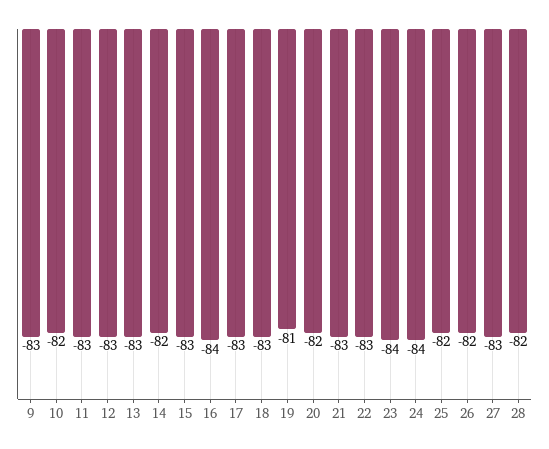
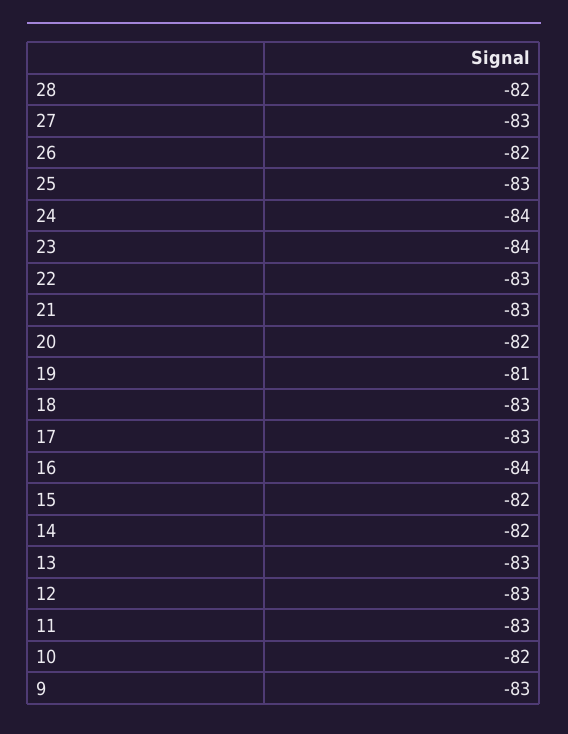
15: -83 -> -82
25: -82 -> -83

